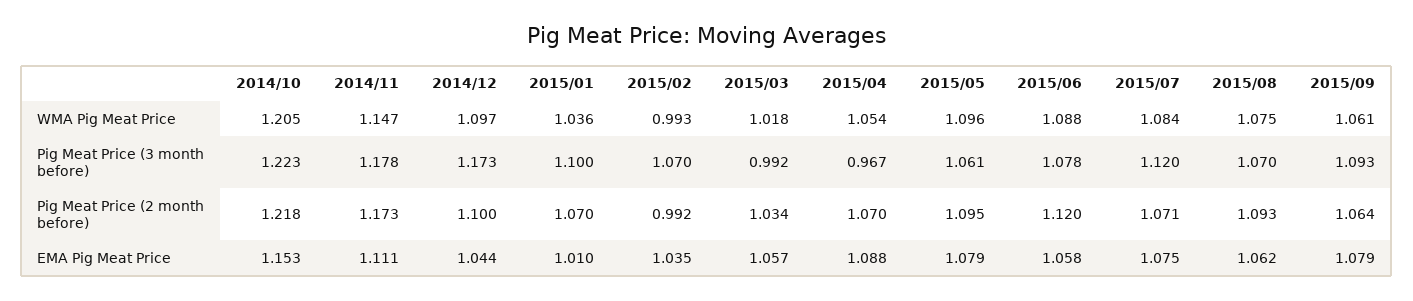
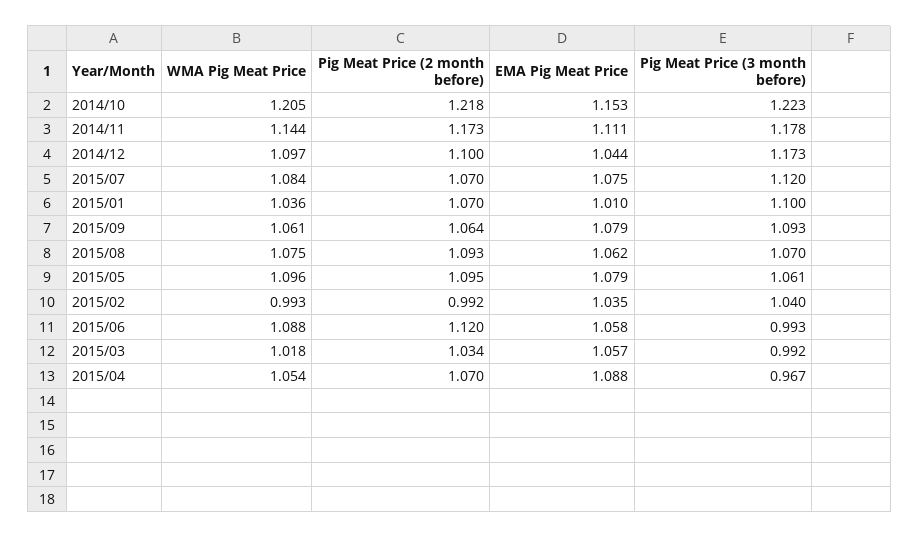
2014/11, WMA Pig Meat Price: 1.147 -> 1.144
2015/02, Pig Meat Price (3 month before): 1.07 -> 1.04
2015/06, Pig Meat Price (3 month before): 1.078 -> 0.993
2015/07, Pig Meat Price (2 month before): 1.071 -> 1.07

